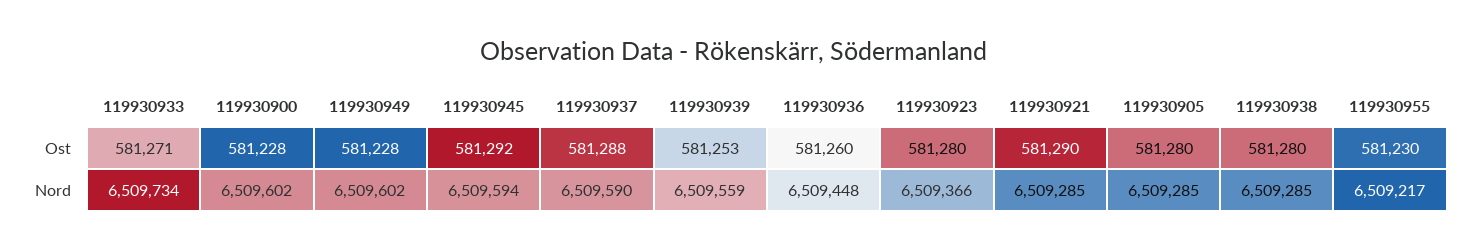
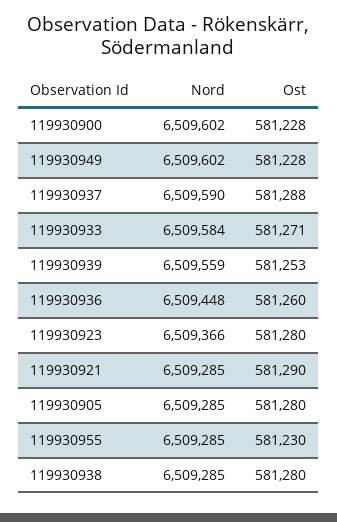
119930945, Ost: 581292 -> none
119930933, Nord: 6509734 -> 6509584
119930945, Nord: 6509594 -> none
119930955, Nord: 6509217 -> 6509285

